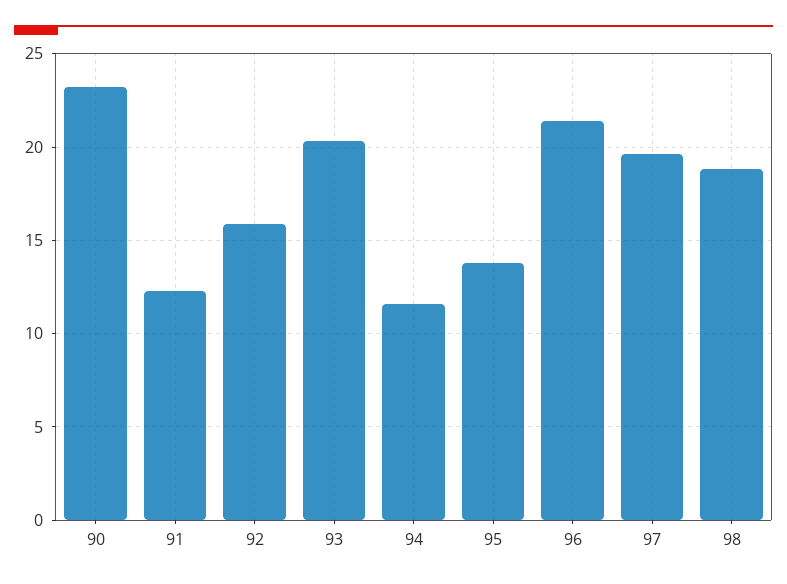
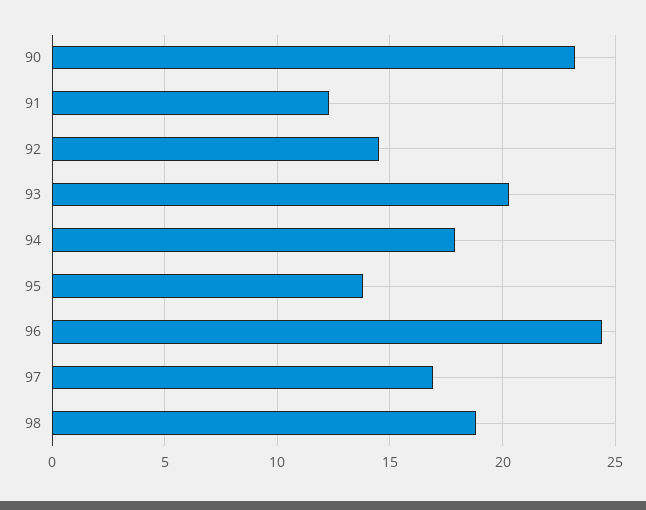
92: 16 -> 14.5
94: 11.5 -> 18
96: 21.5 -> 24.5
97: 19.5 -> 17

